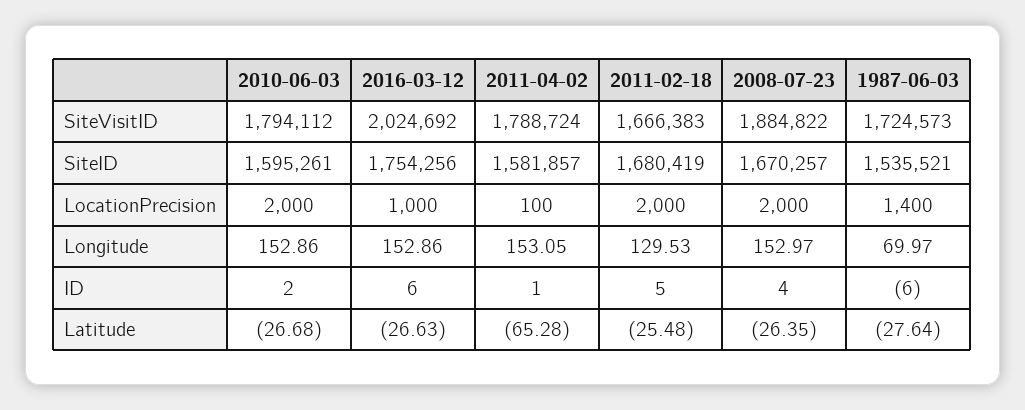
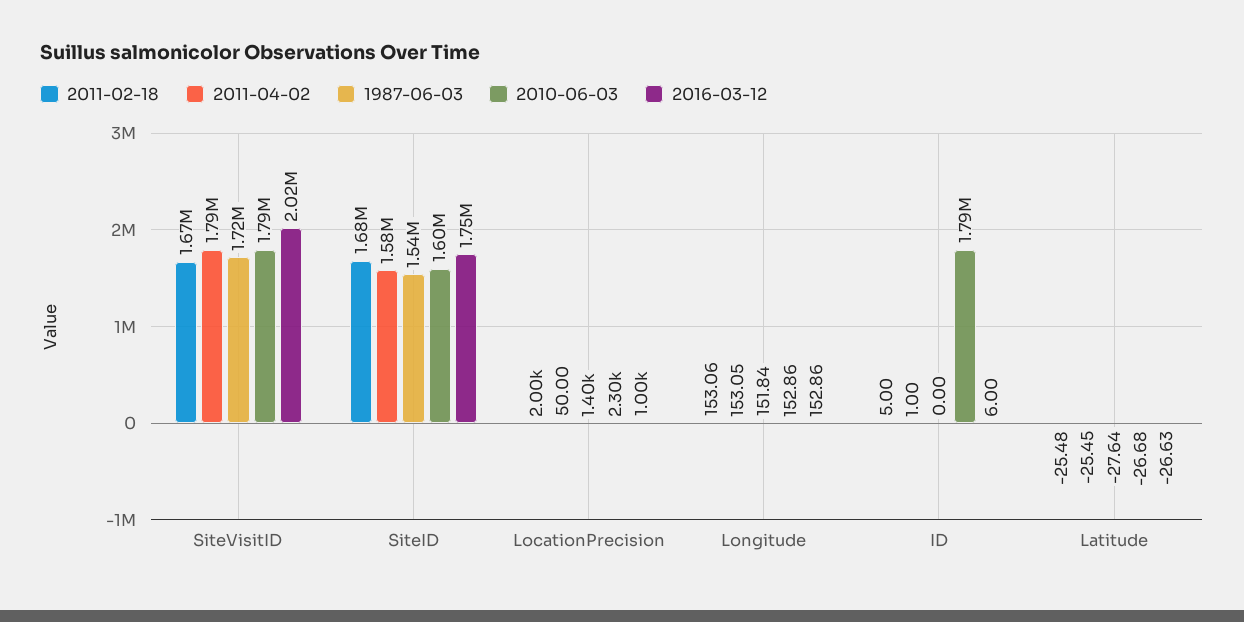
2008-07-23, SiteVisitID: 1884822 -> none
2008-07-23, SiteID: 1670257 -> none
2010-06-03, LocationPrecision: 2000 -> 2300
2011-04-02, LocationPrecision: 100 -> 50
2008-07-23, LocationPrecision: 2000 -> none
2011-02-18, Longitude: 129.53 -> 153.06
2008-07-23, Longitude: 152.97 -> none
1987-06-03, Longitude: 69.97 -> 151.84
2010-06-03, ID: 2 -> 1790000
2008-07-23, ID: 4 -> none
1987-06-03, ID: -6 -> 0
2011-04-02, Latitude: -65.28 -> -25.45
2008-07-23, Latitude: -26.35 -> none

